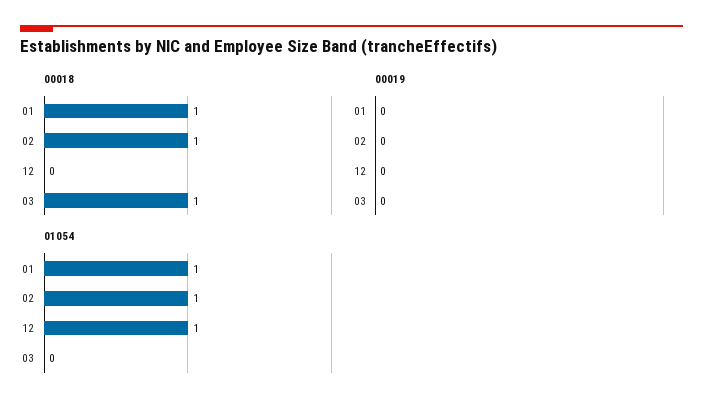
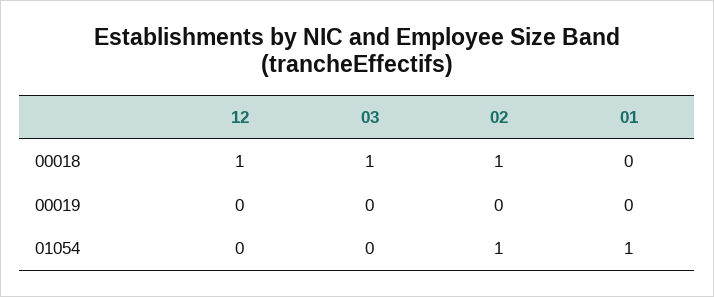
00018, 01: 1 -> 0
00018, 12: 0 -> 1
01054, 12: 1 -> 0

